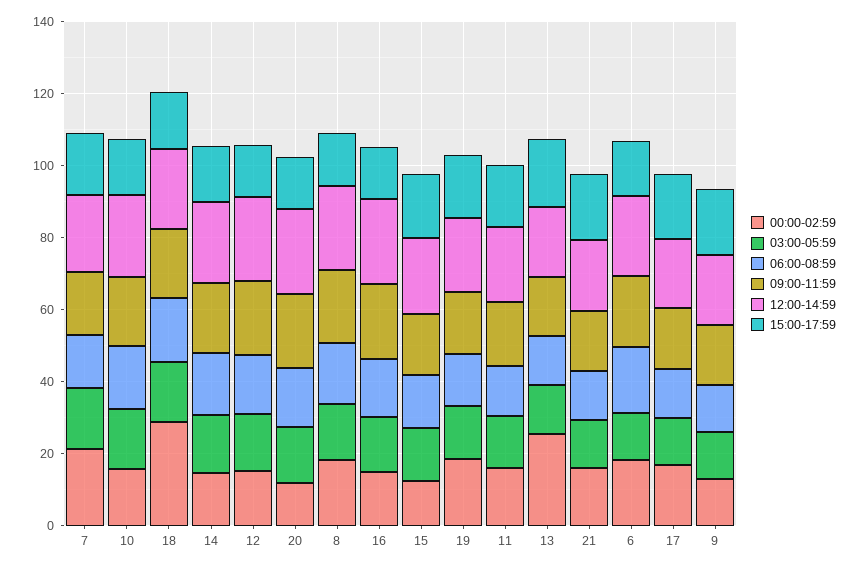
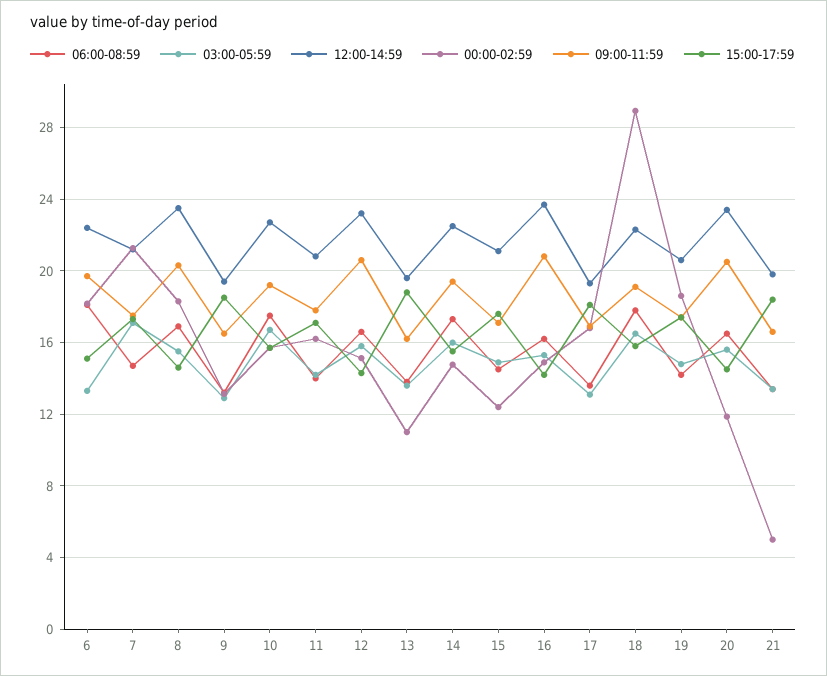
00:00-02:59, 13: 25 -> 11
00:00-02:59, 21: 15 -> 5

